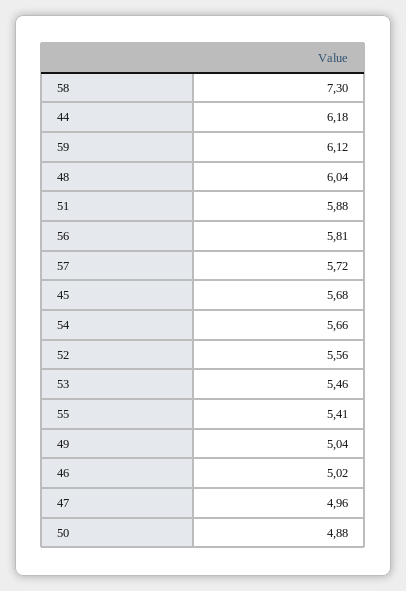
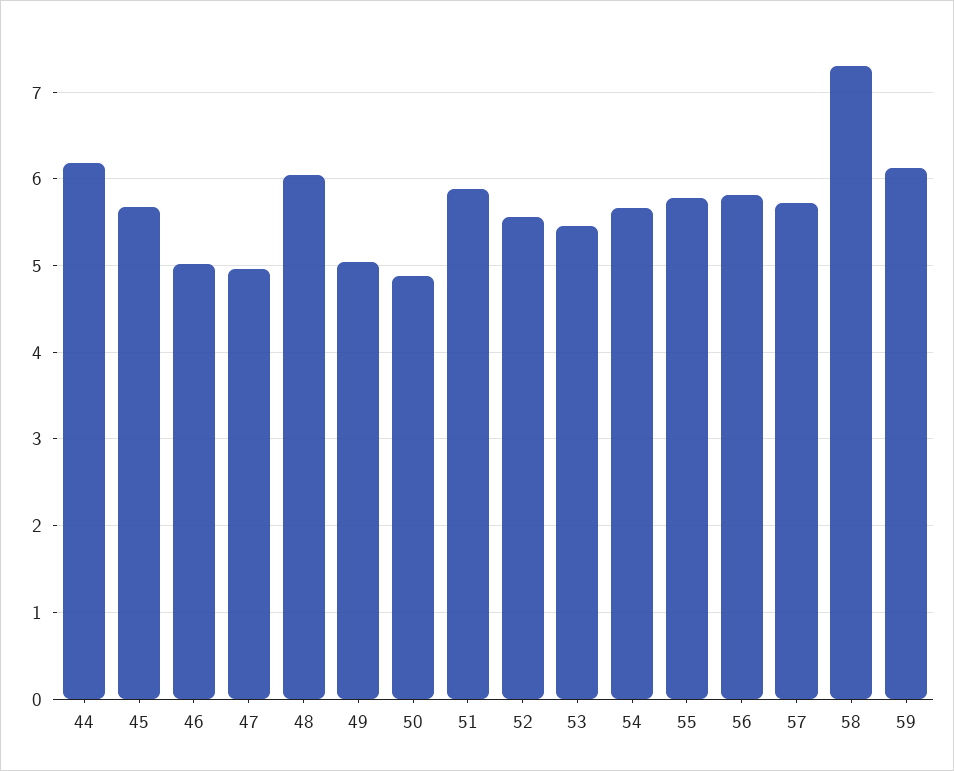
55: 5.41 -> 5.8

